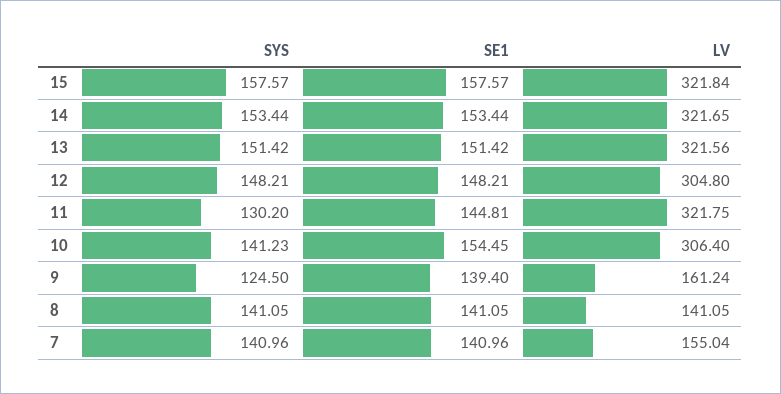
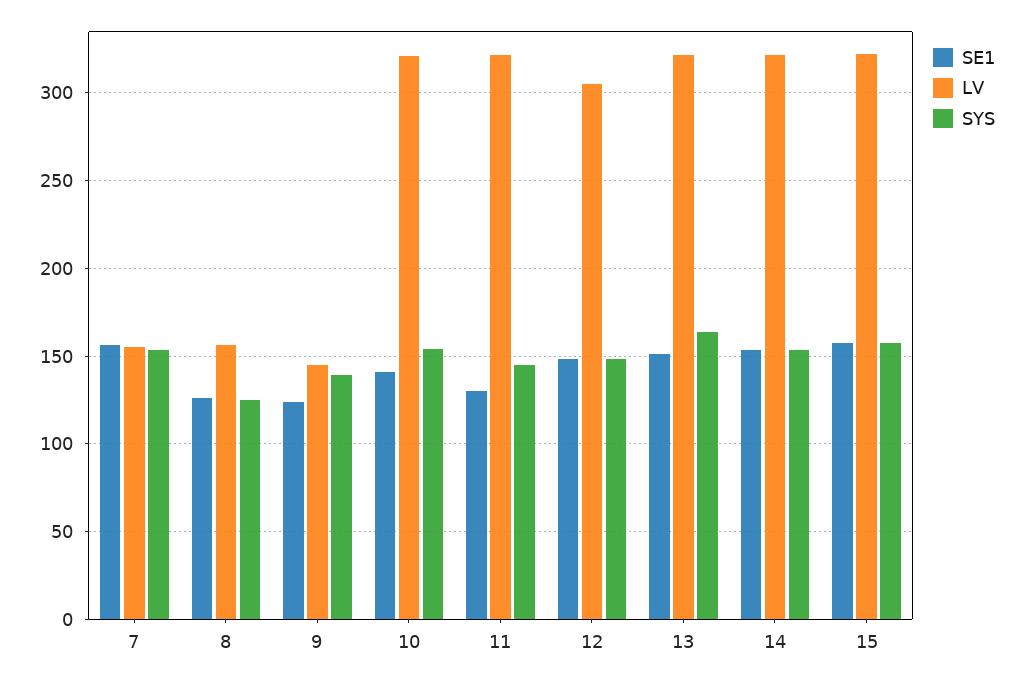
SYS, 13: 151.42 -> 165
SYS, 11: 130.2 -> 145
SE1, 11: 144.81 -> 130
SYS, 10: 141.23 -> 155
SE1, 10: 154.45 -> 140
LV, 10: 306.4 -> 320
SYS, 9: 124.5 -> 140
SE1, 9: 139.4 -> 125
LV, 9: 161.24 -> 145
SYS, 8: 141.05 -> 125
SE1, 8: 141.05 -> 125
LV, 8: 141.05 -> 155
SYS, 7: 140.96 -> 155
SE1, 7: 140.96 -> 155

